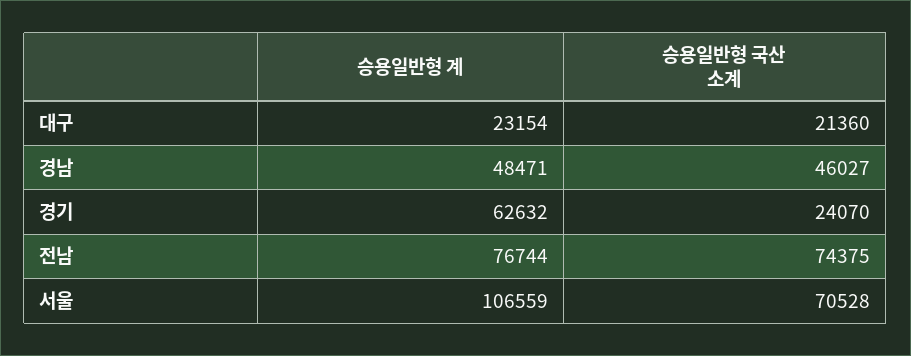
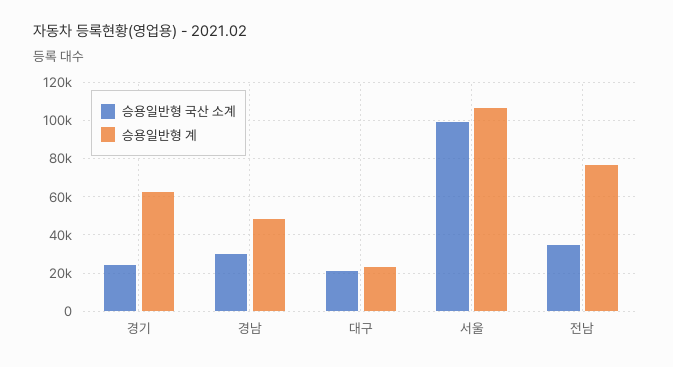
승용일반형 국산 소계, 경남: 46027 -> 30000
승용일반형 국산 소계, 전남: 74375 -> 35000
승용일반형 국산 소계, 서울: 70528 -> 100000

